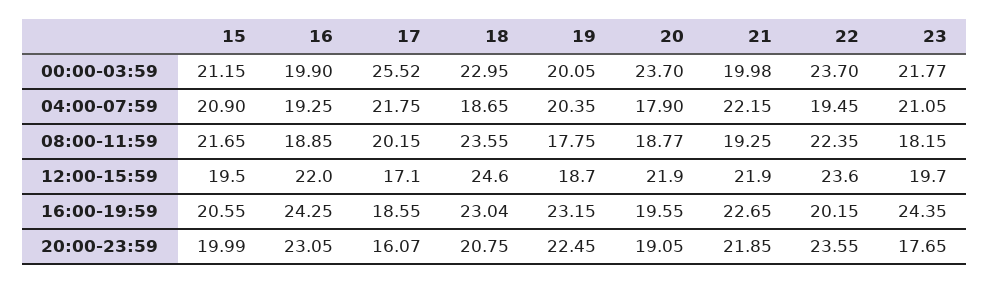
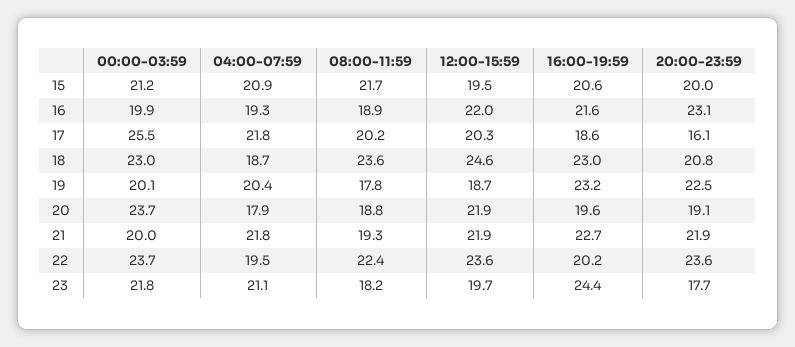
21, 04:00-07:59: 22.15 -> 21.8
17, 12:00-15:59: 17.1 -> 20.3
16, 16:00-19:59: 24.25 -> 21.6

